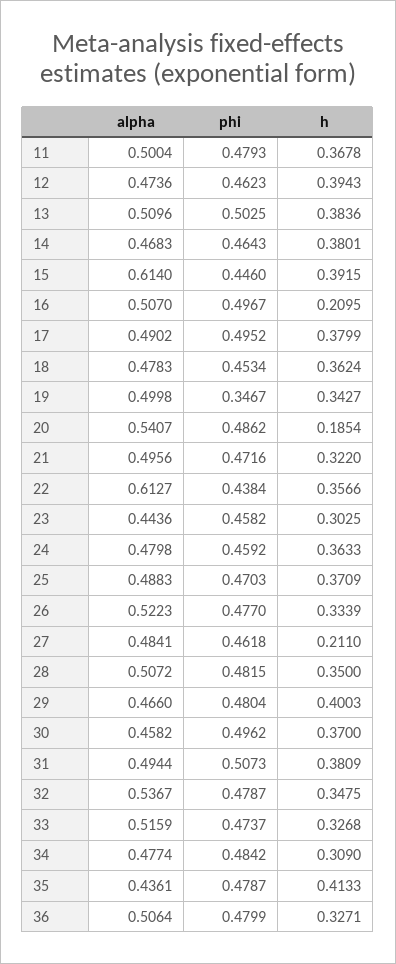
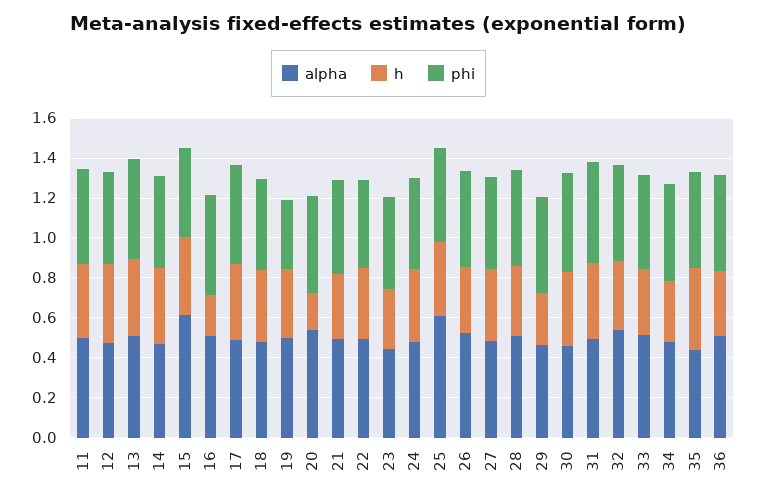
alpha, 22: 0.6127 -> 0.5
alpha, 25: 0.4883 -> 0.6
h, 27: 0.211 -> 0.35
h, 29: 0.4003 -> 0.25

